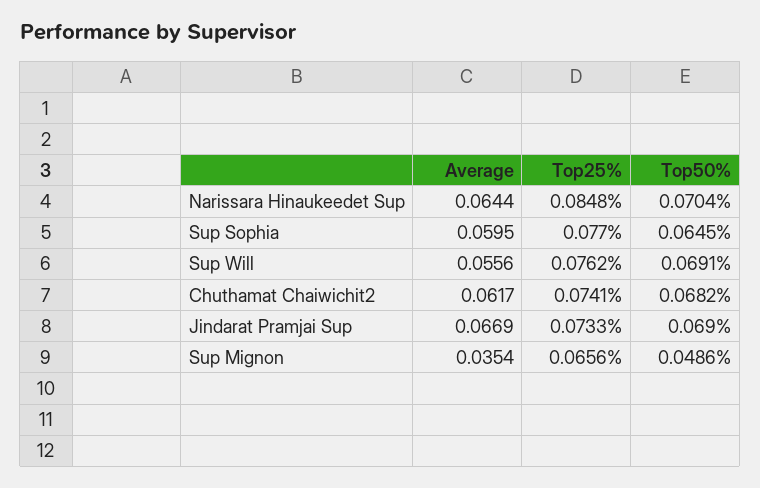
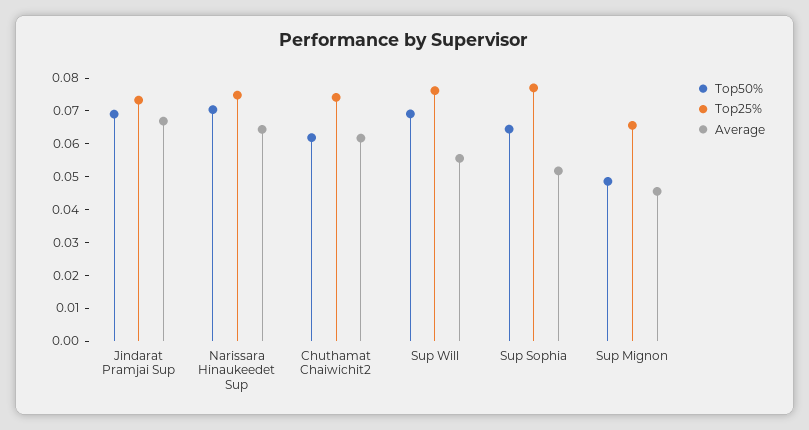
Top25%, Narissara Hinaukeedet Sup: 0.0848 -> 0.075
Average, Sup Sophia: 0.0595 -> 0.0525
Top50%, Chuthamat Chaiwichit2: 0.0682 -> 0.0625
Average, Sup Mignon: 0.0354 -> 0.045

